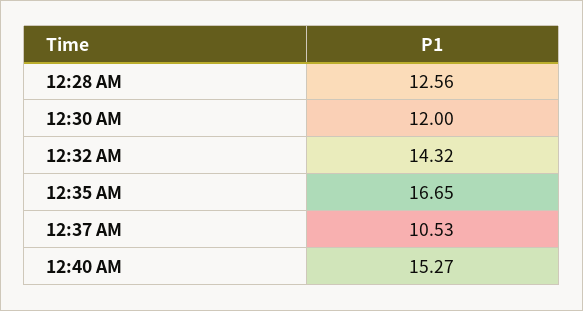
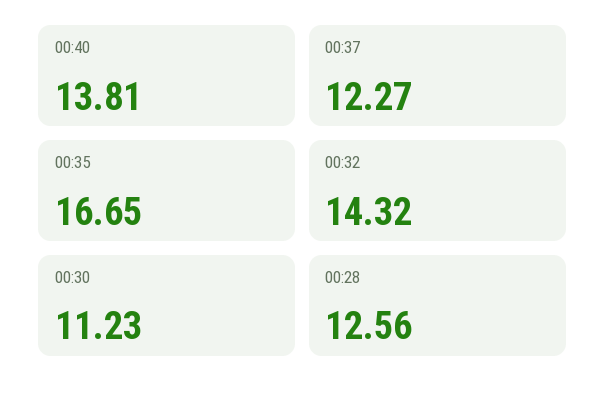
12:30 AM: 12 -> 11.23
12:37 AM: 10.53 -> 12.27
12:40 AM: 15.27 -> 13.81

